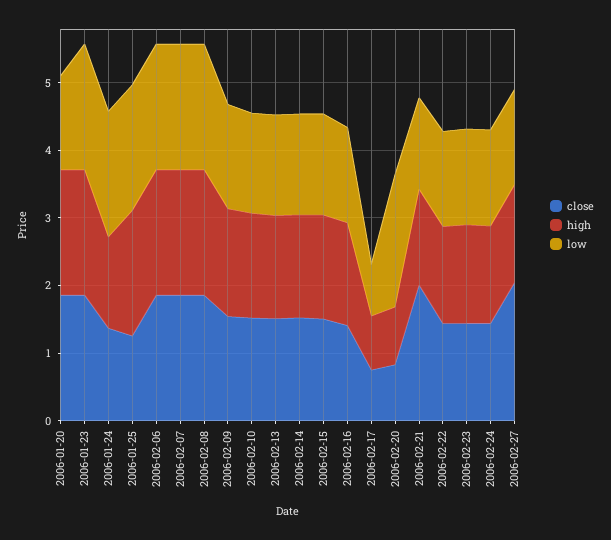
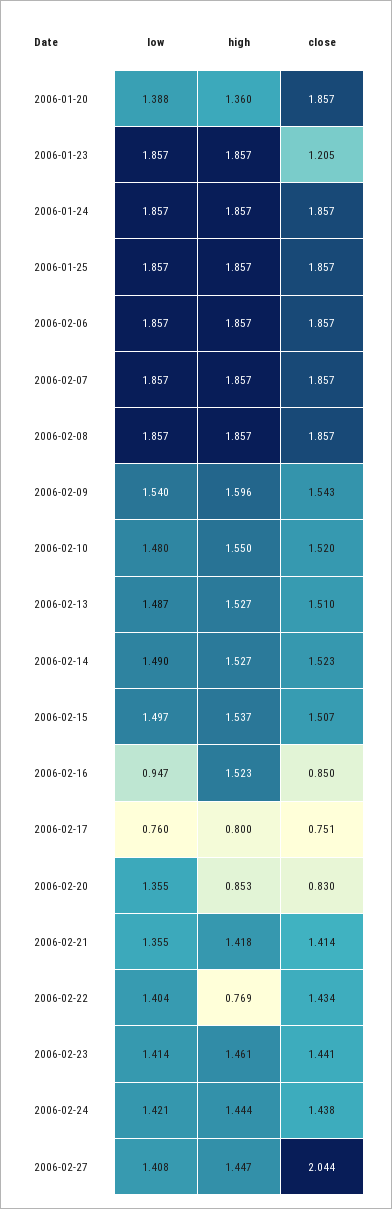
high, 2006-01-20: 1.8 -> 1.36
close, 2006-01-23: 1.8 -> 1.205
close, 2006-01-24: 1.4 -> 1.857
high, 2006-01-24: 1.4 -> 1.857
close, 2006-01-25: 1.2 -> 1.857
close, 2006-02-16: 1.4 -> 0.85
low, 2006-02-16: 1.4 -> 0.947
low, 2006-02-20: 2 -> 1.355
close, 2006-02-21: 2 -> 1.414
high, 2006-02-22: 1.4 -> 0.769

